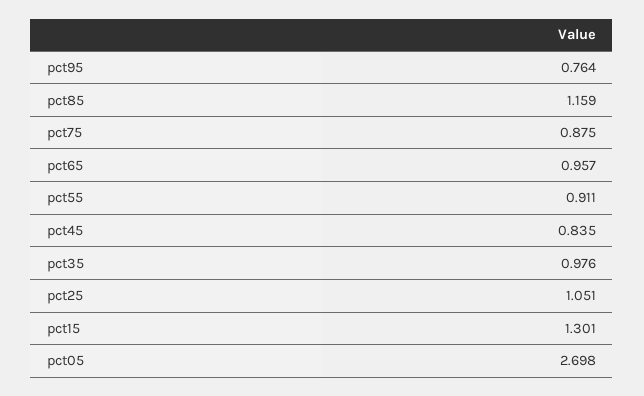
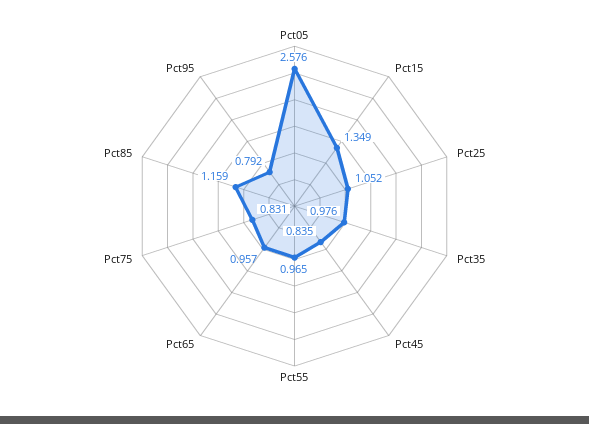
pct95: 0.764 -> 0.792
pct75: 0.875 -> 0.831
pct55: 0.911 -> 0.965
pct25: 1.051 -> 1.052
pct15: 1.301 -> 1.349
pct05: 2.698 -> 2.576

